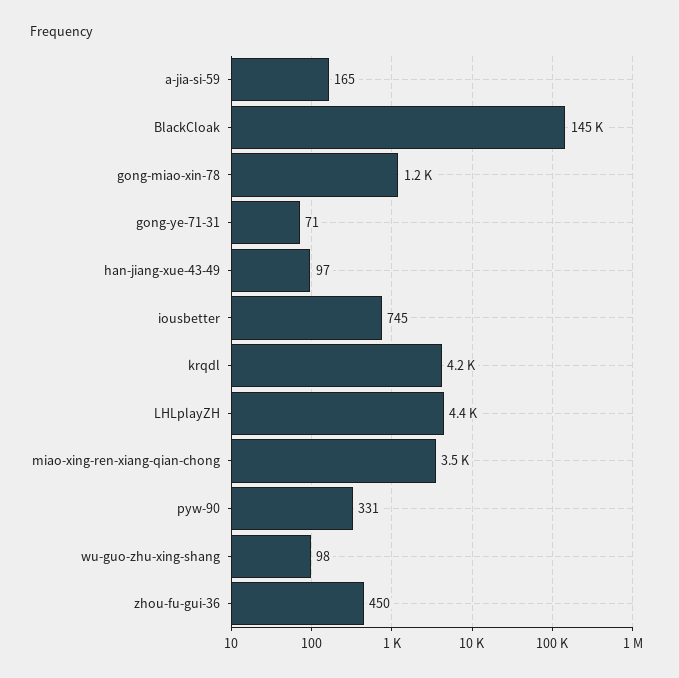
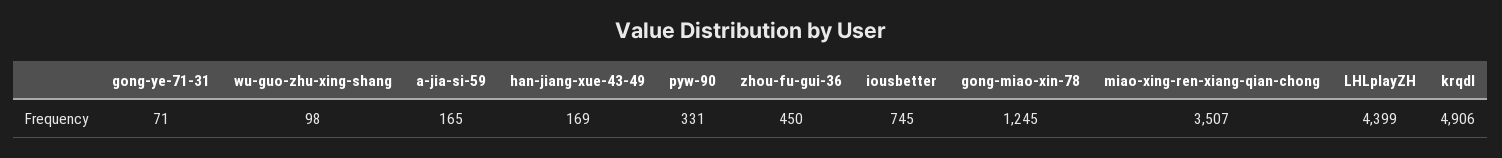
BlackCloak: 145000 -> none
han-jiang-xue-43-49: 97 -> 169
krqdl: 4200 -> 4906

